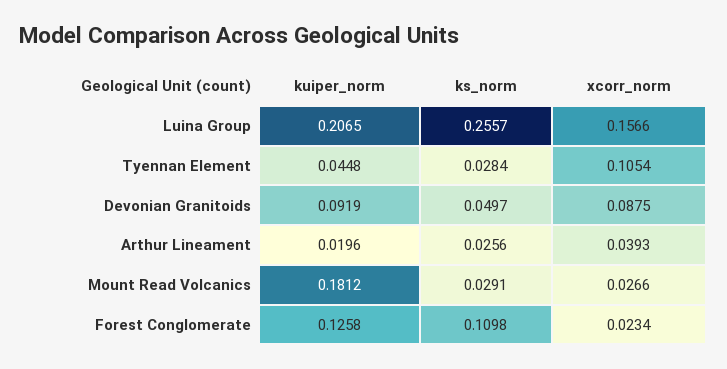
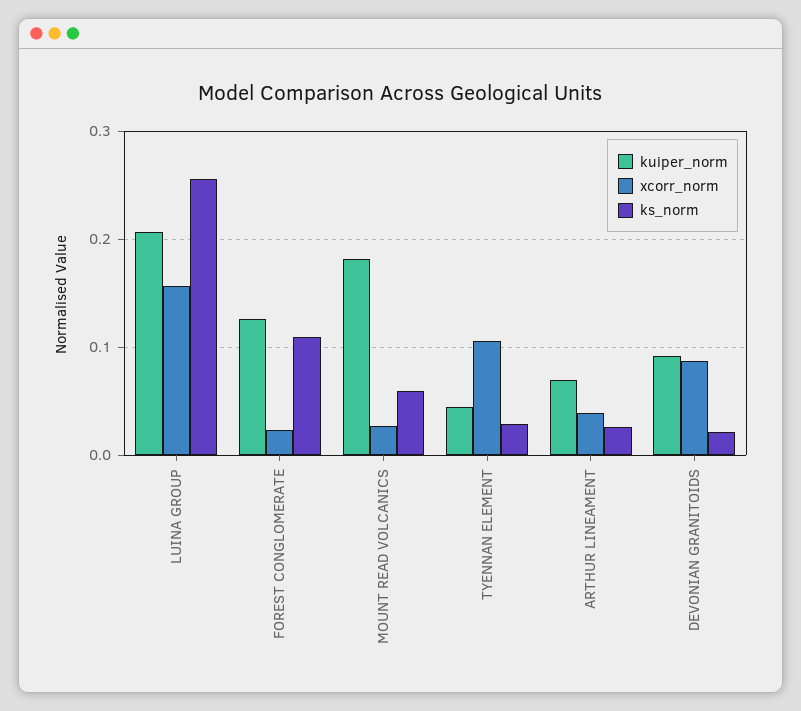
ks_norm, Devonian Granitoids: 0.0497 -> 0.02
kuiper_norm, Arthur Lineament: 0.0196 -> 0.07
ks_norm, Mount Read Volcanics: 0.0291 -> 0.06

